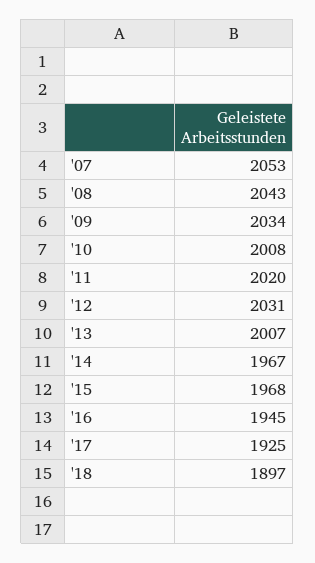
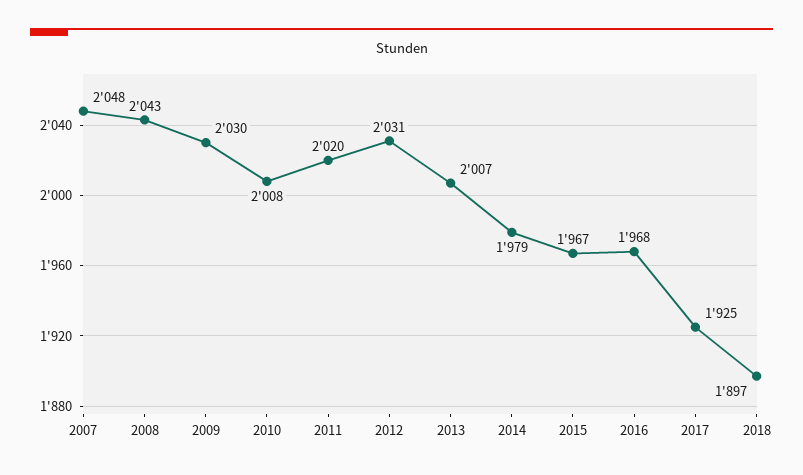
'07: 2053 -> 2048
'09: 2034 -> 2030
'14: 1967 -> 1979
'15: 1968 -> 1967
'16: 1945 -> 1968

